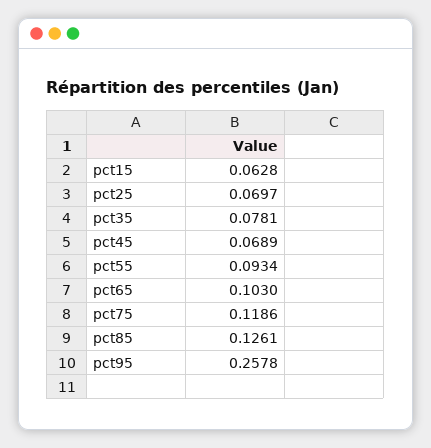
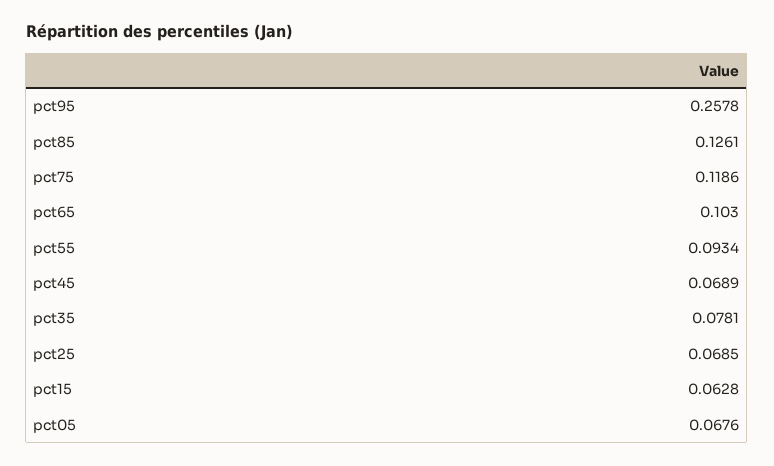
pct25: 0.0697 -> 0.0685
pct05: none -> 0.0676

